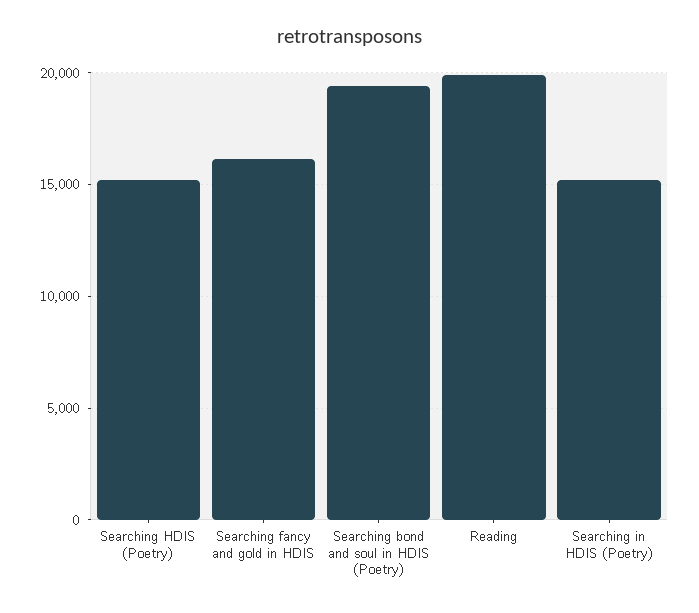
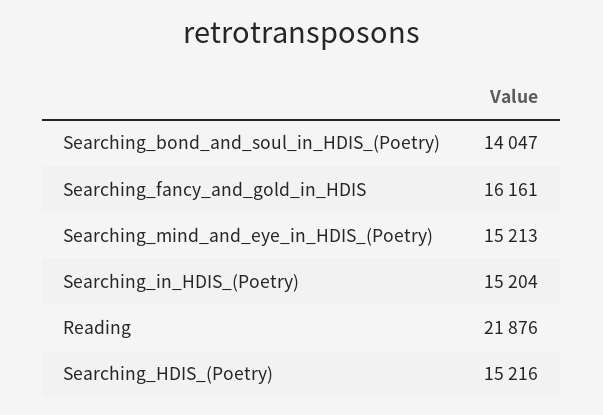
Searching bond and soul in HDIS (Poetry): 19500 -> 14047
Reading: 20000 -> 21876
Searching_mind_and_eye_in_HDIS_(Poetry): none -> 15213

